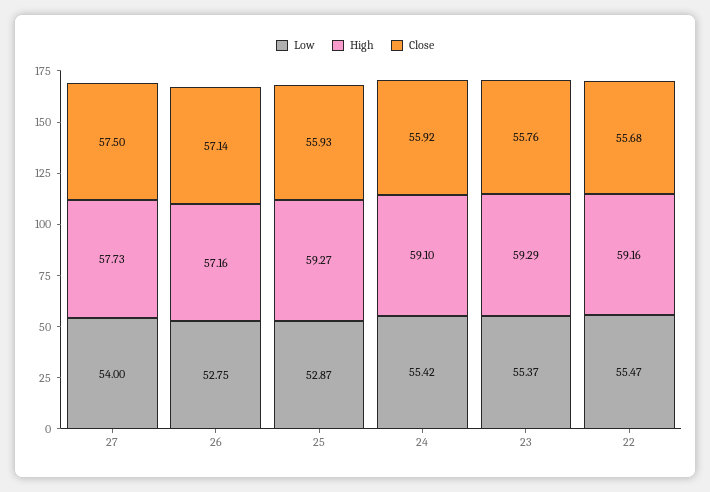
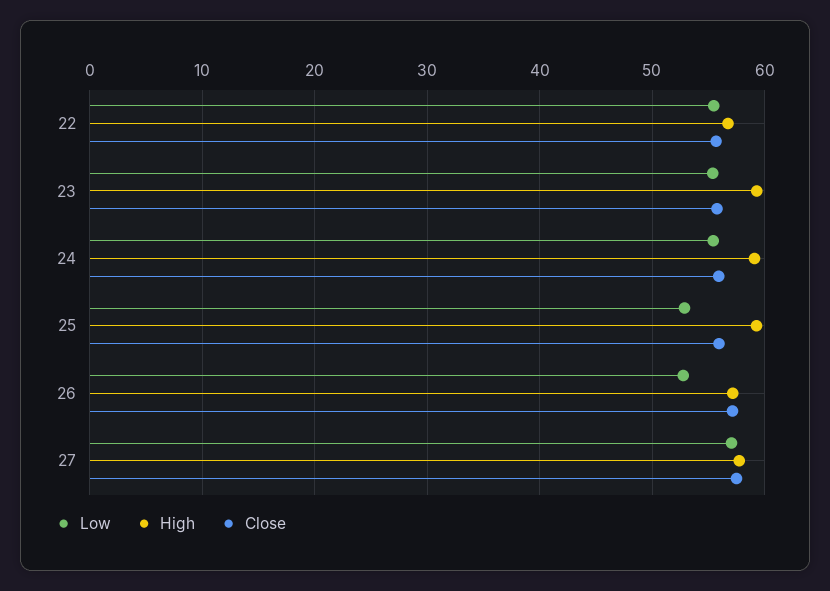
Low, 27: 54 -> 57
High, 22: 59.16 -> 57

